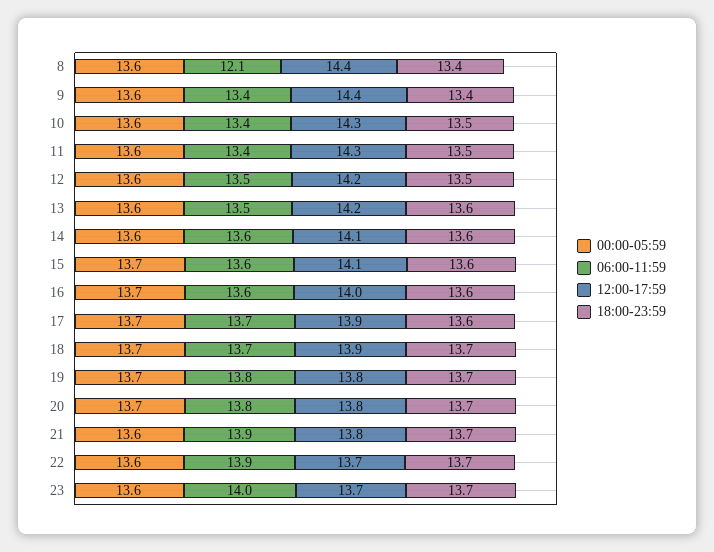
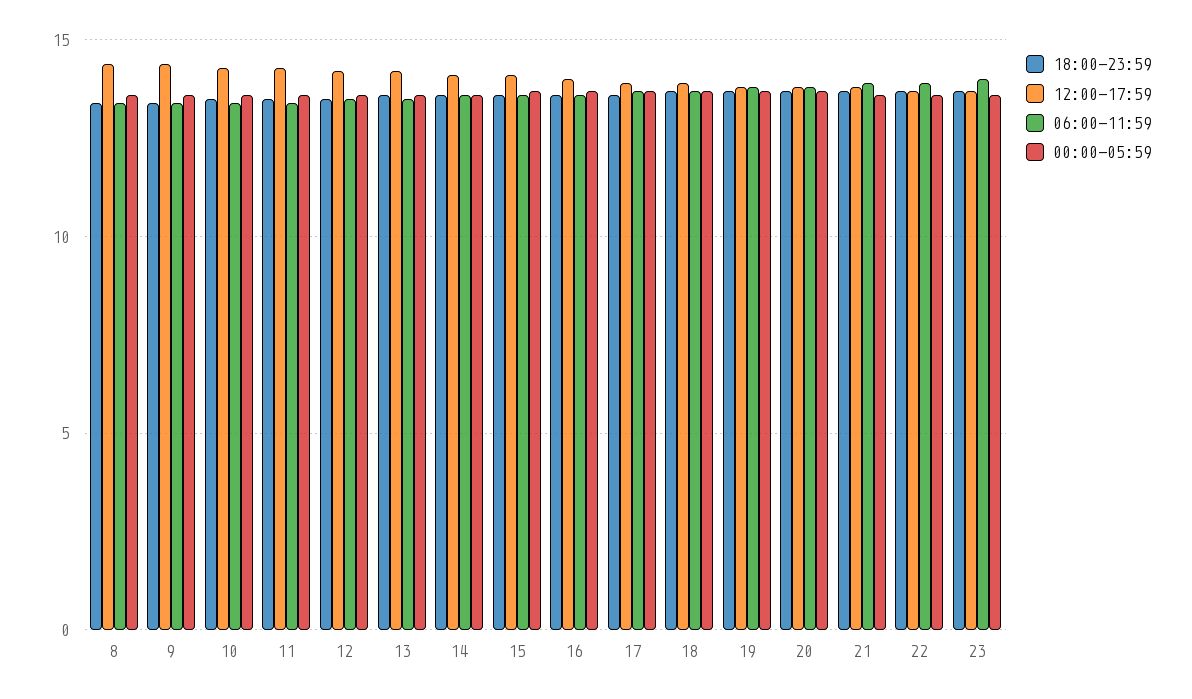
06:00-11:59, 8: 12.1 -> 13.5

